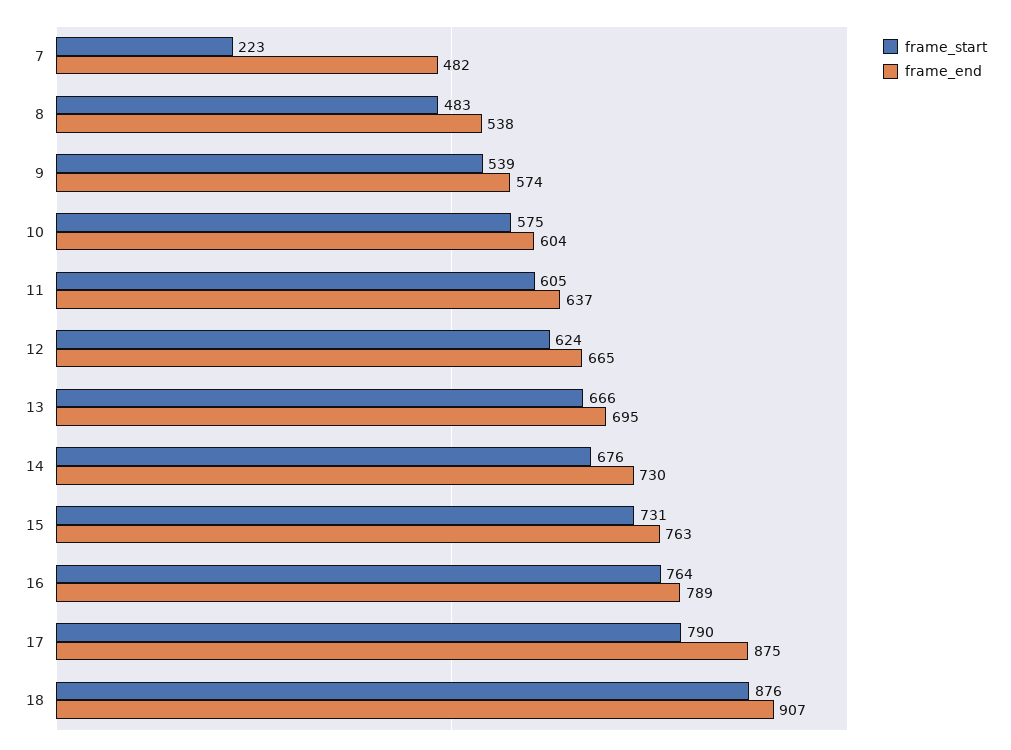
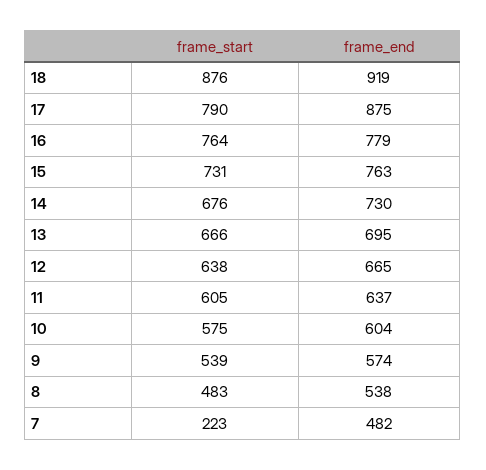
frame_start, 12: 624 -> 638
frame_end, 16: 789 -> 779
frame_end, 18: 907 -> 919

